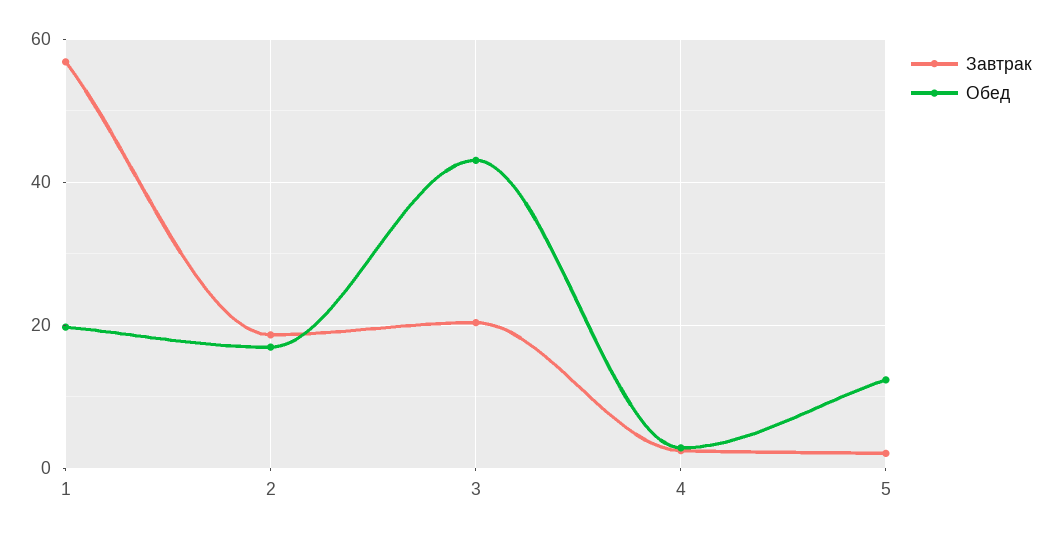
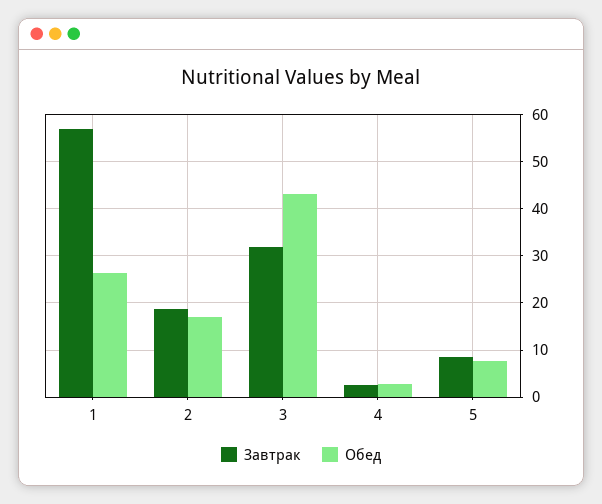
Обед, 1: 20 -> 26
Завтрак, 3: 20 -> 32
Завтрак, 5: 2 -> 8
Обед, 5: 12 -> 8

